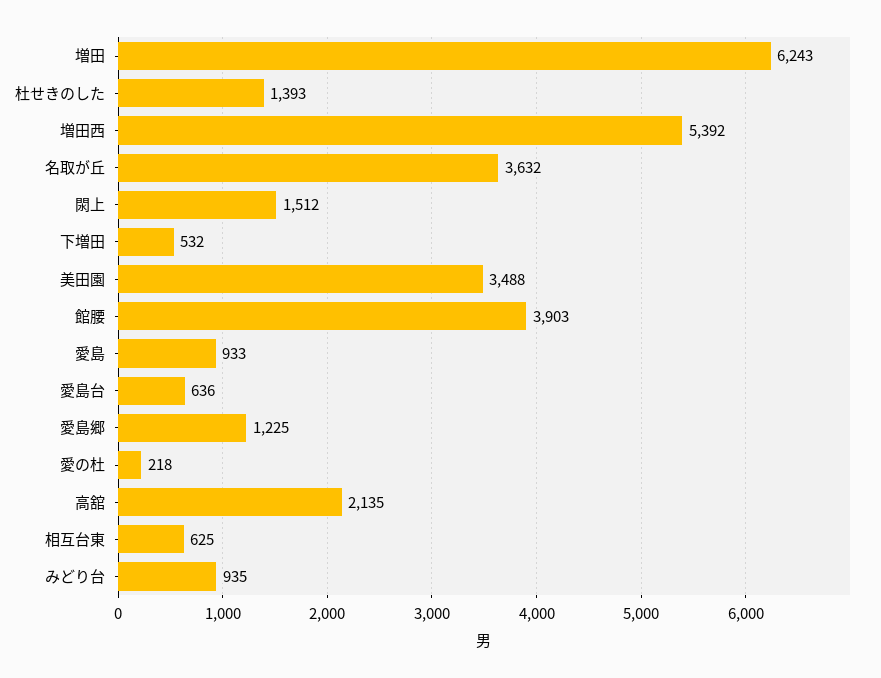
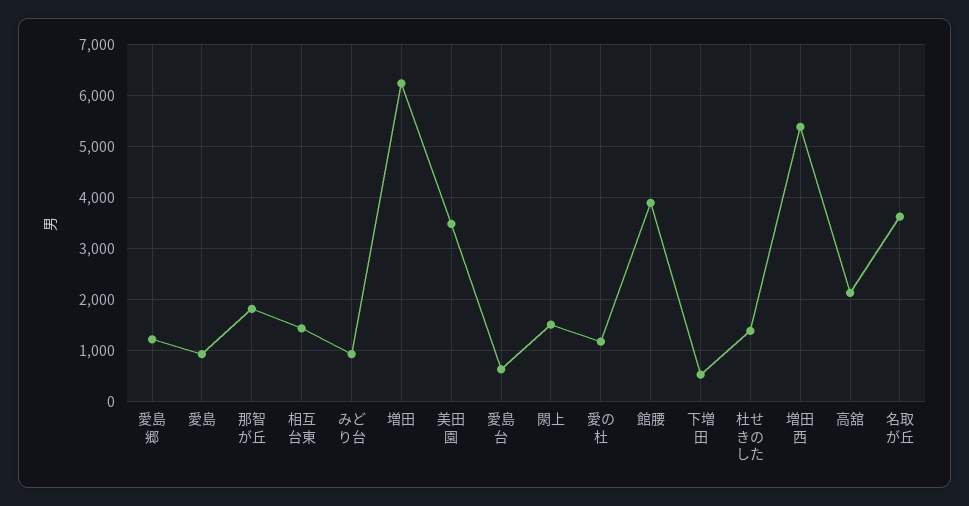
愛の杜: 218 -> 1200
相互台東: 625 -> 1400
那智が丘: none -> 1800

